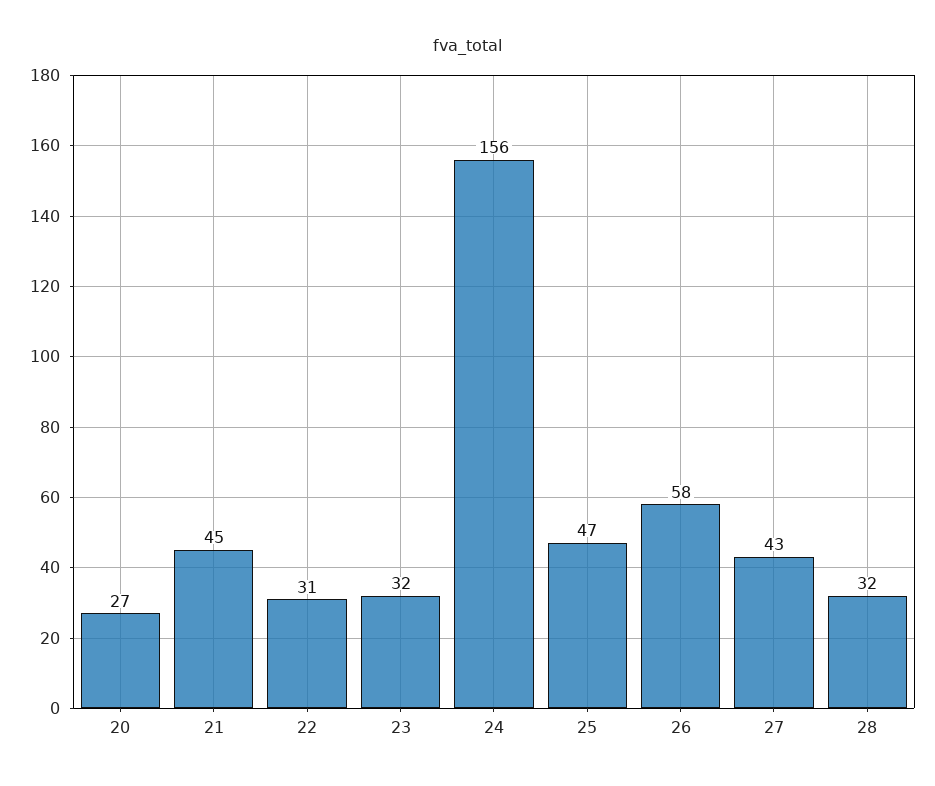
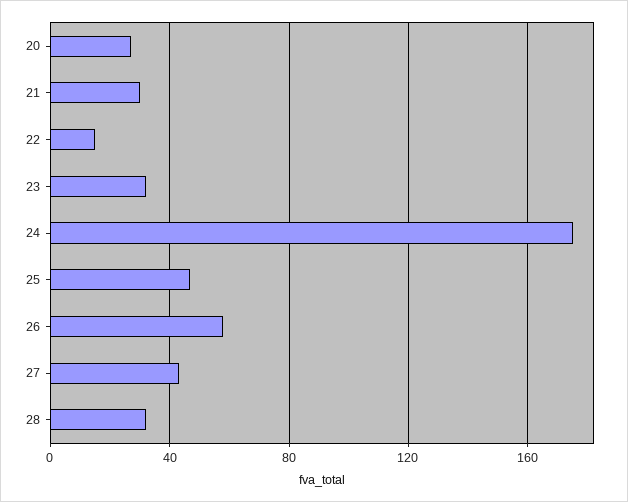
21: 45 -> 30
22: 31 -> 15
24: 156 -> 175

